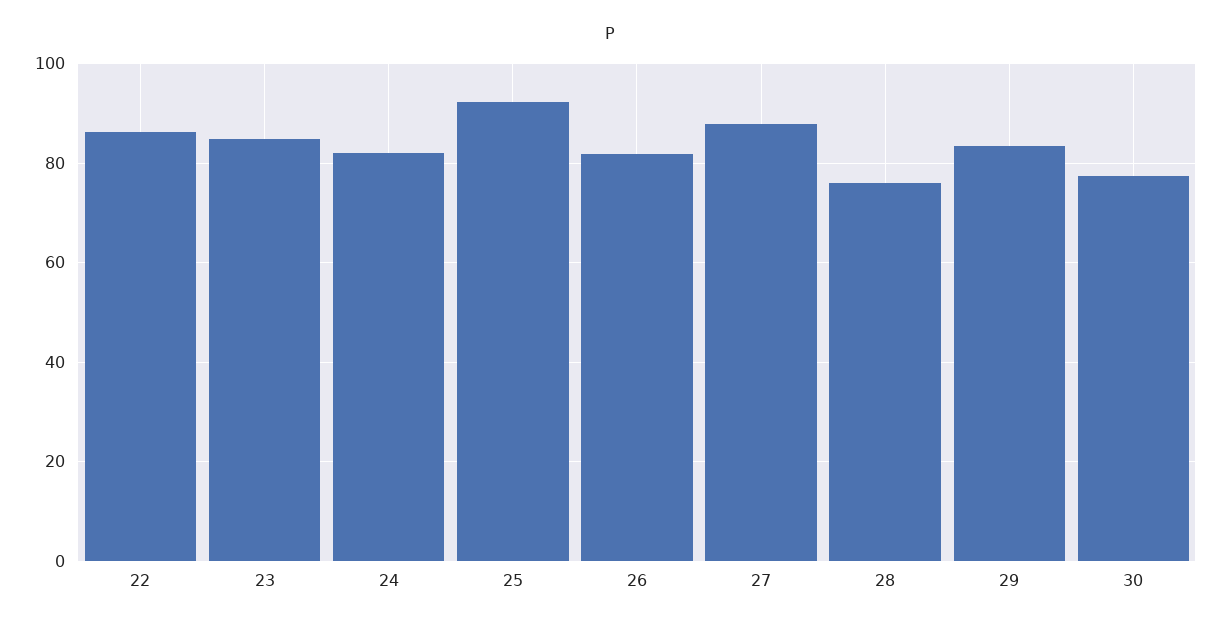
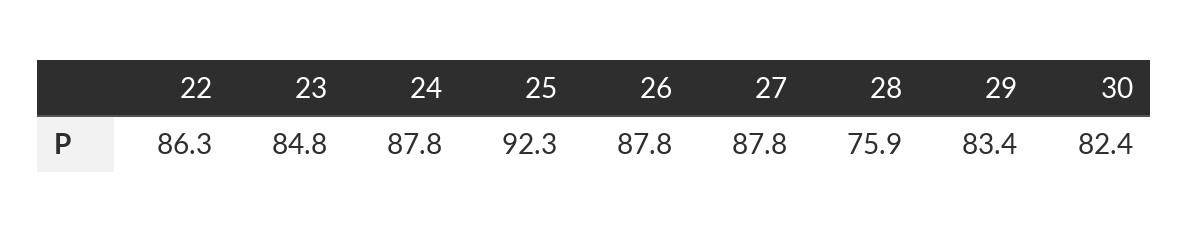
24: 82 -> 87.8
26: 82 -> 87.8
30: 78 -> 82.4

